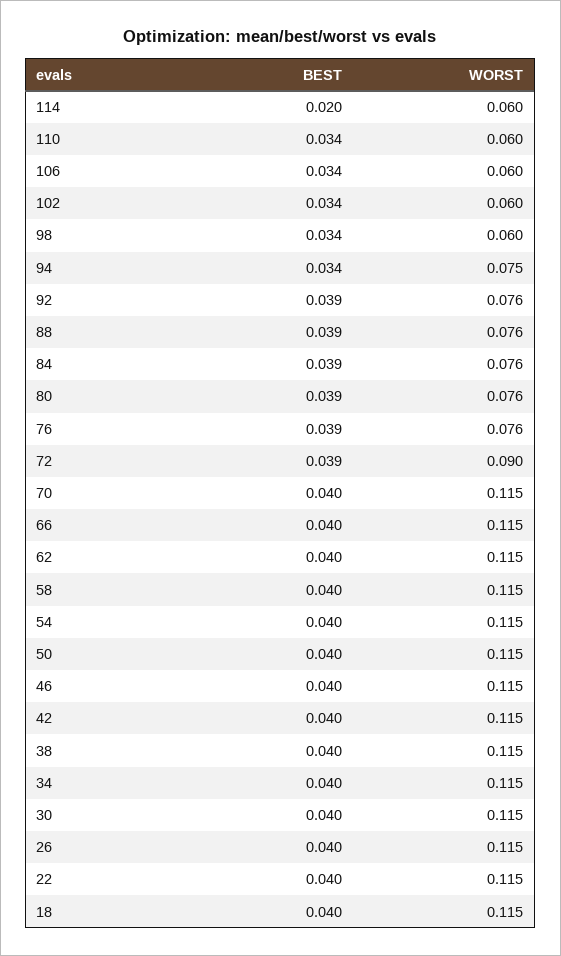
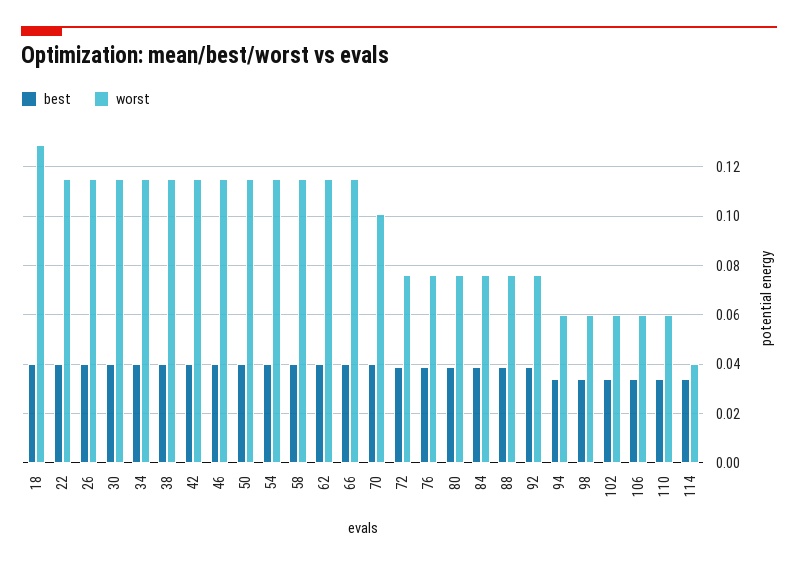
BEST, 114: 0.02 -> 0.035
WORST, 114: 0.06 -> 0.04
WORST, 94: 0.075 -> 0.06
WORST, 72: 0.09 -> 0.075
WORST, 70: 0.115 -> 0.1
WORST, 18: 0.115 -> 0.13

